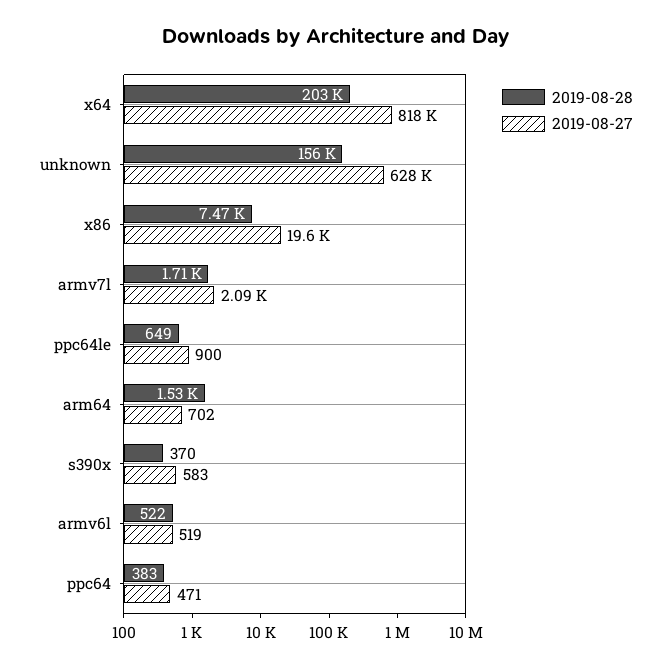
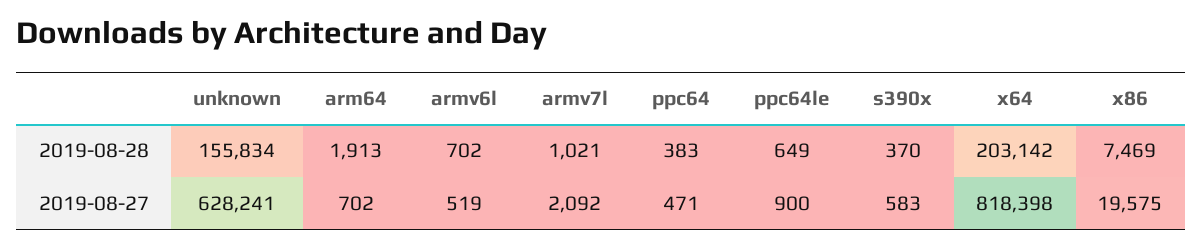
2019-08-28, armv7l: 1710 -> 1021
2019-08-28, arm64: 1530 -> 1913
2019-08-28, armv6l: 522 -> 702

